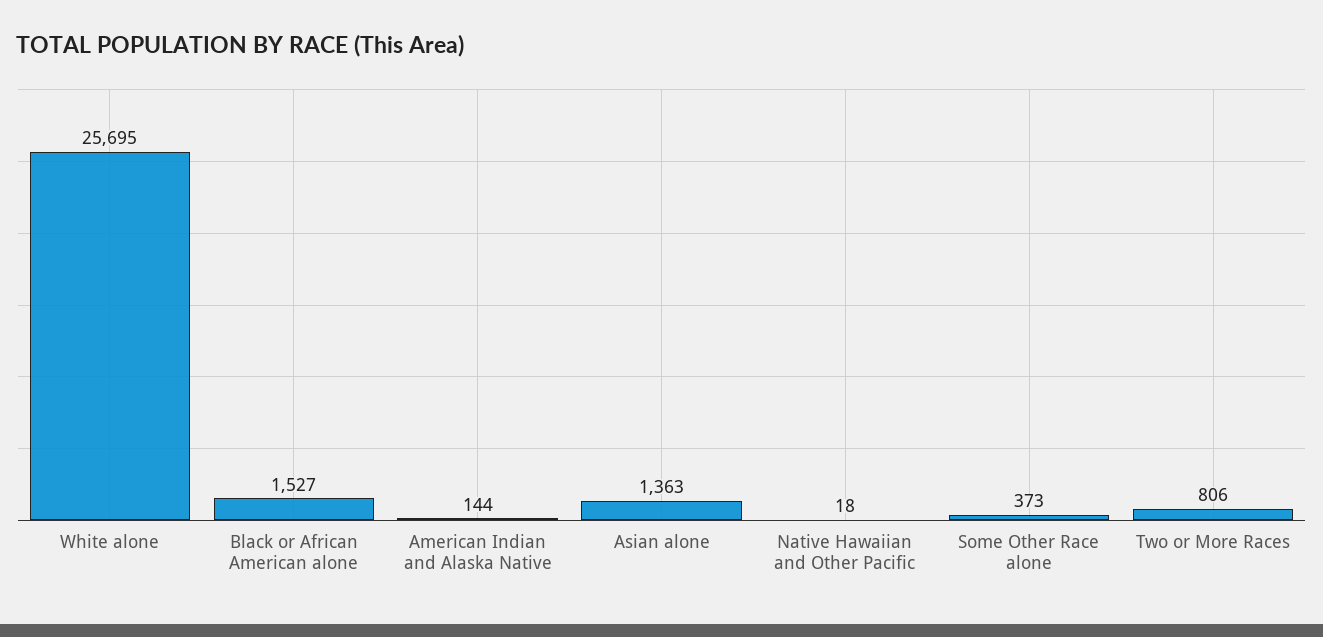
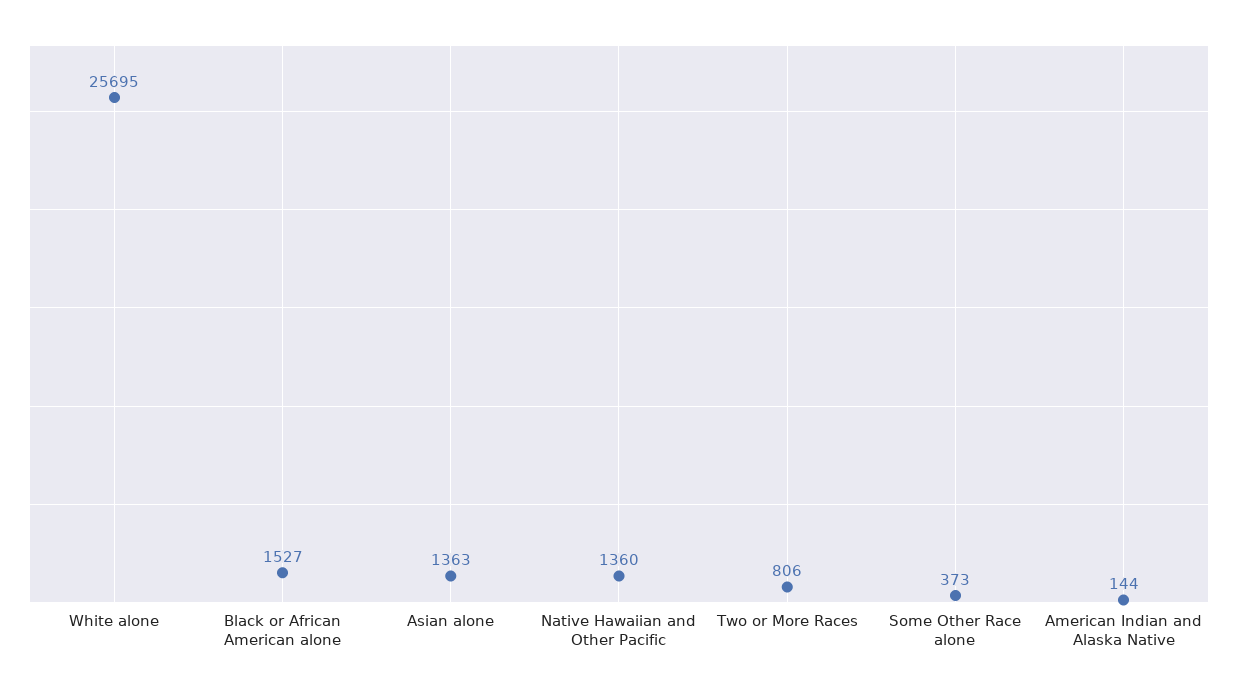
Native Hawaiian and Other Pacific: 18 -> 1360

